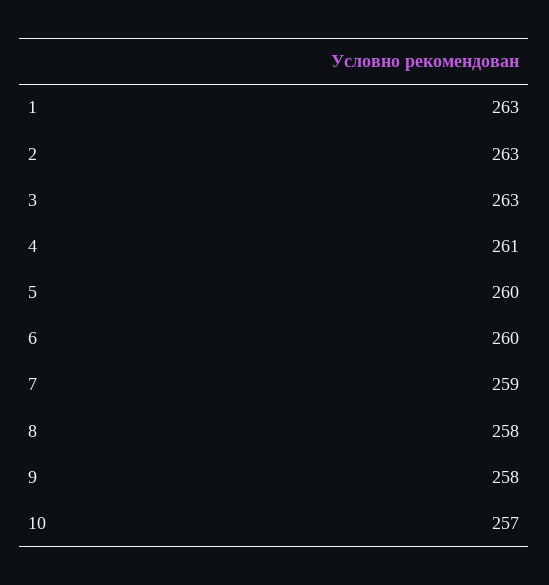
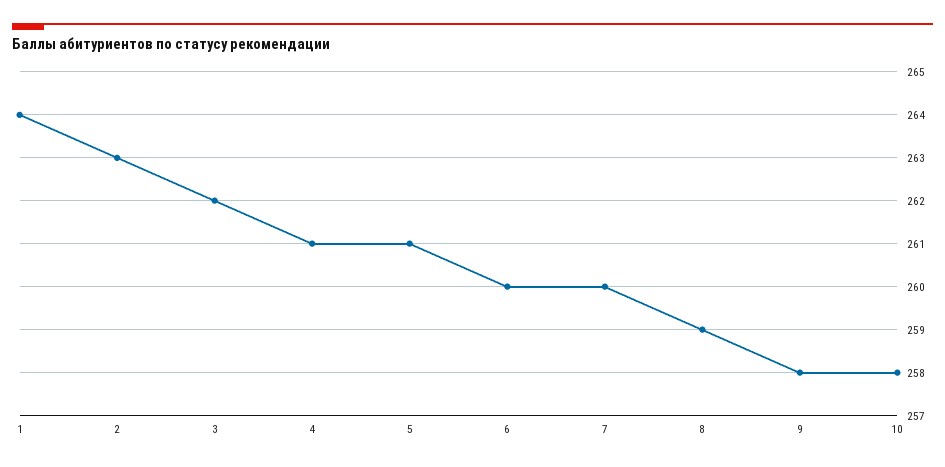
1: 263 -> 264
3: 263 -> 262
5: 260 -> 261
7: 259 -> 260
8: 258 -> 259
10: 257 -> 258

